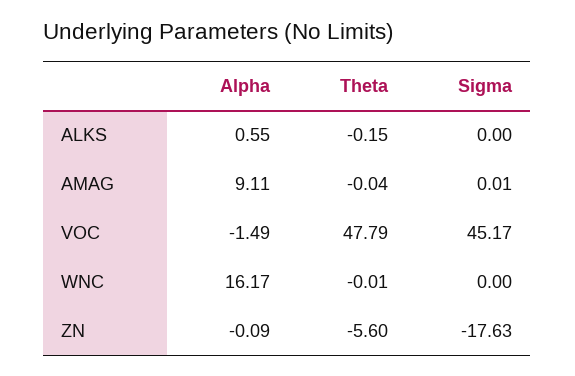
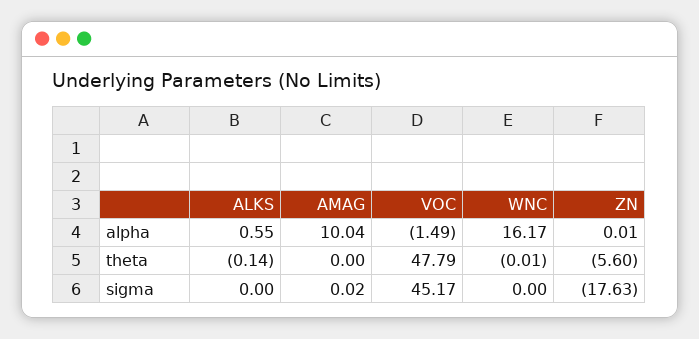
Theta, ALKS: -0.15 -> -0.14
Alpha, AMAG: 9.11 -> 10.04
Theta, AMAG: -0.04 -> 0
Sigma, AMAG: 0.01 -> 0.02
Alpha, ZN: -0.09 -> 0.01

